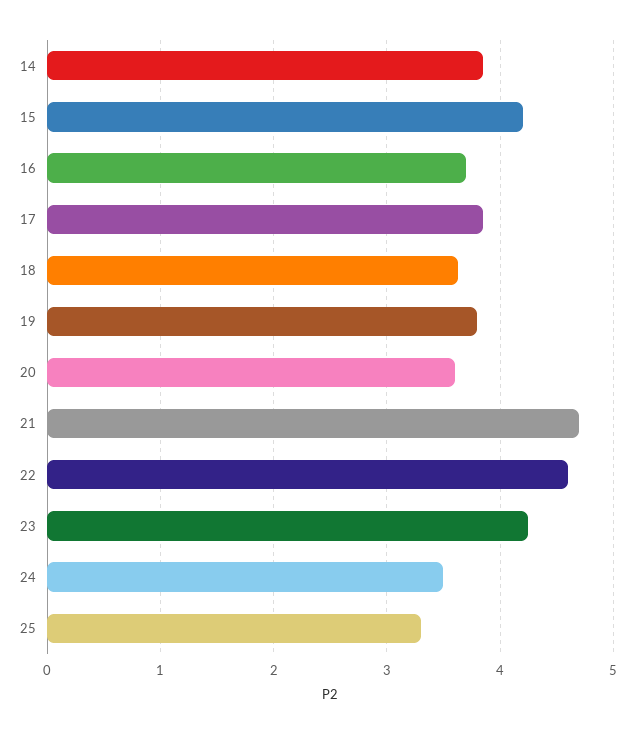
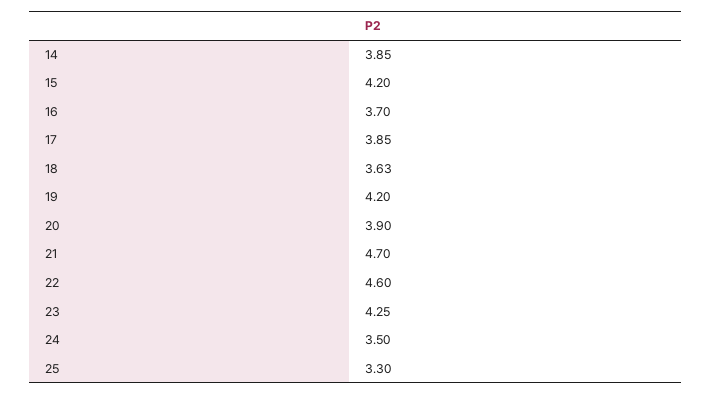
19: 3.8 -> 4.2
20: 3.6 -> 3.9

